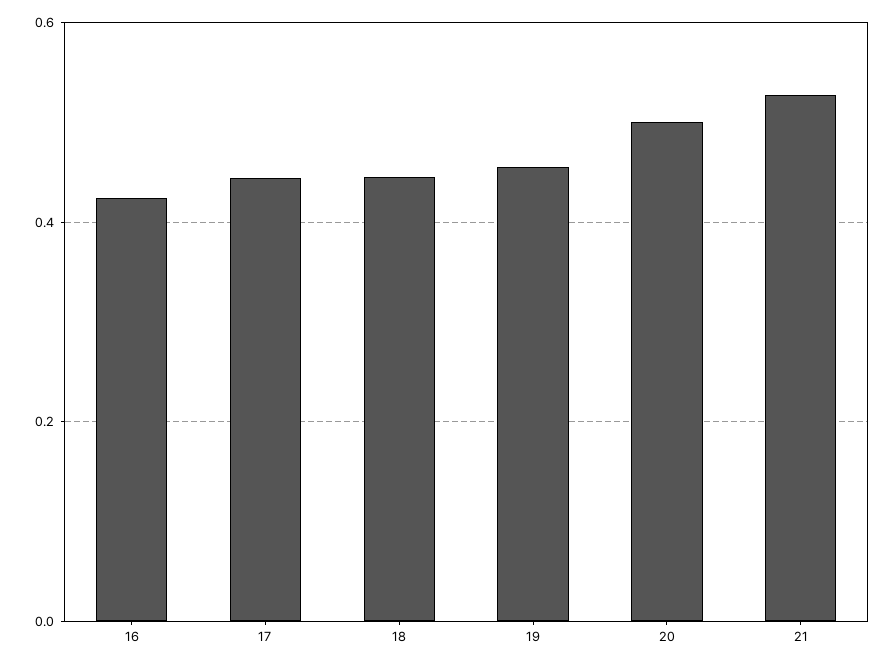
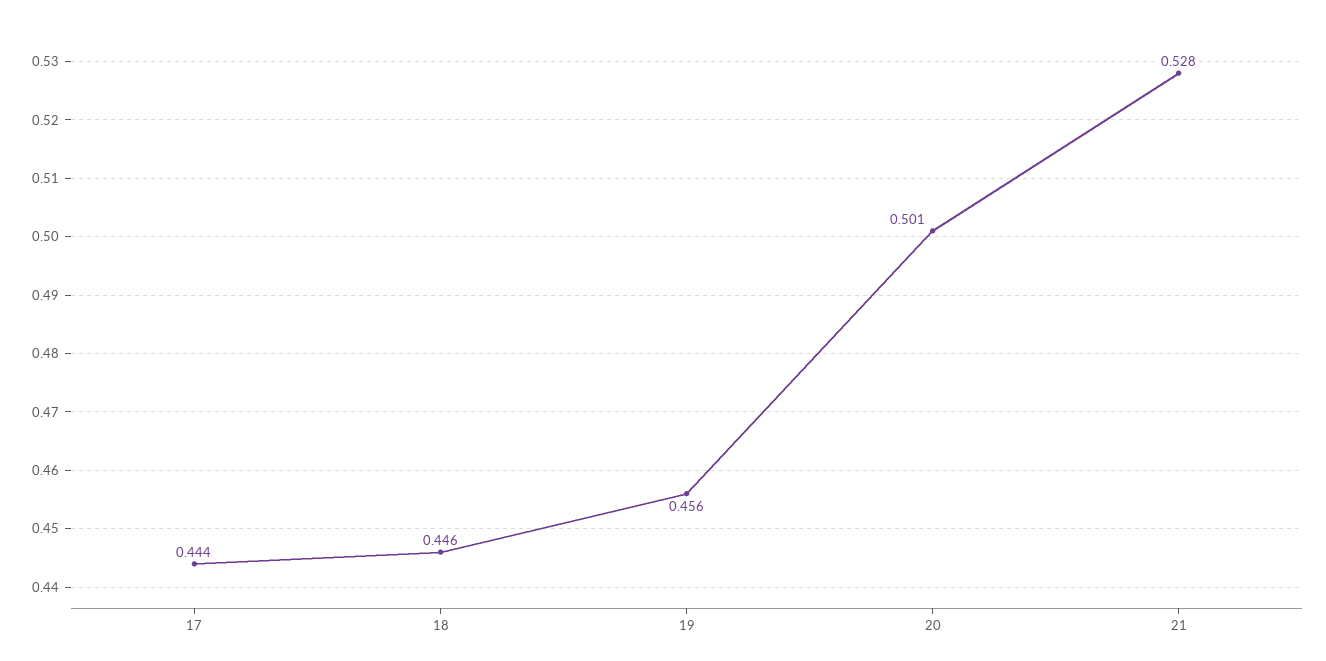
16: 0.42 -> none

